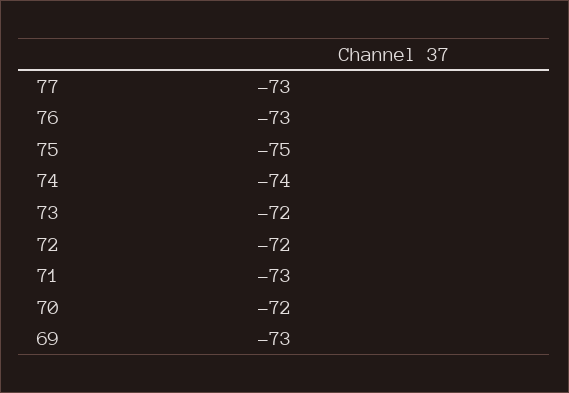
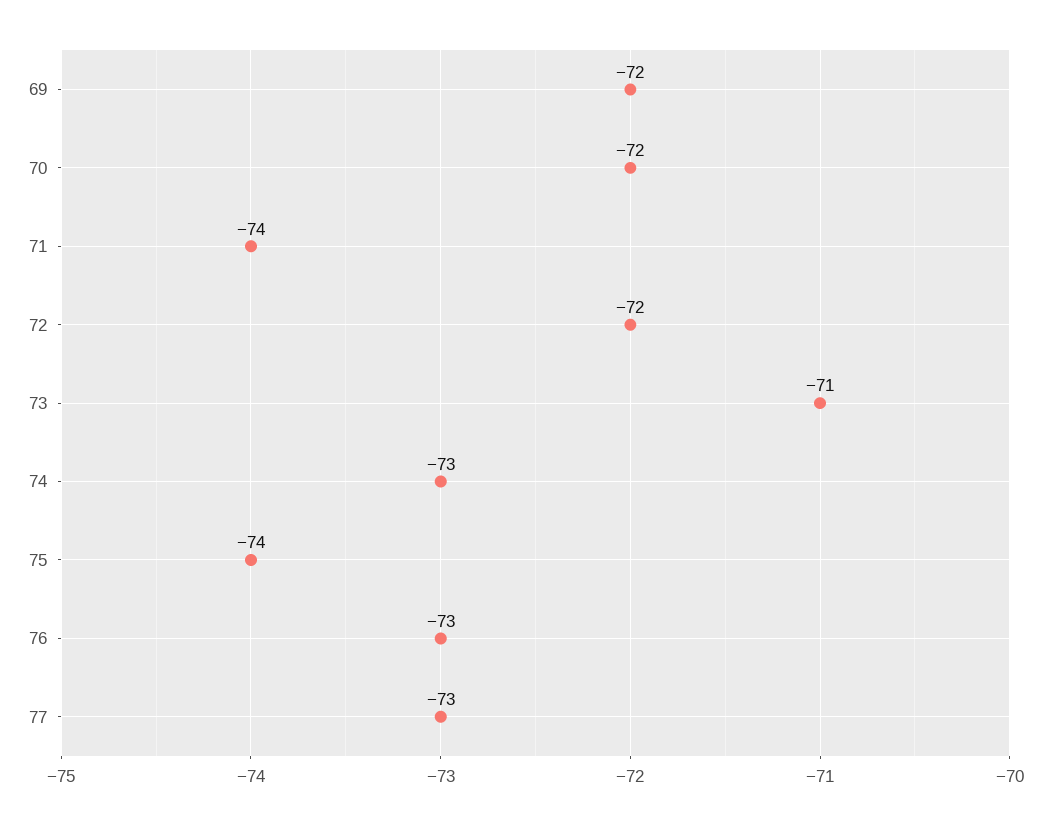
75: -75 -> -74
74: -74 -> -73
73: -72 -> -71
71: -73 -> -74
69: -73 -> -72

